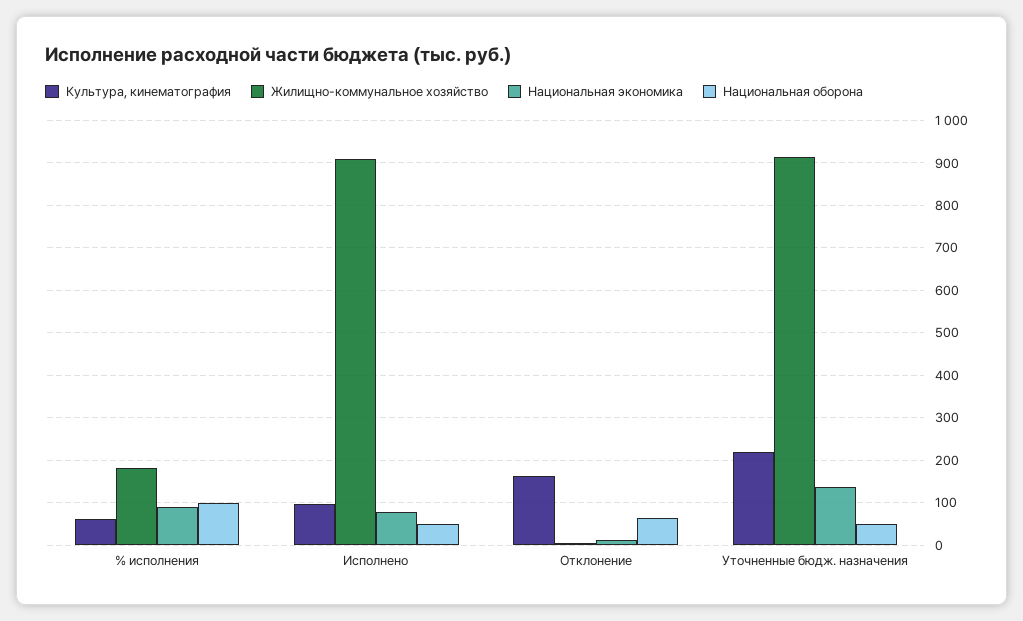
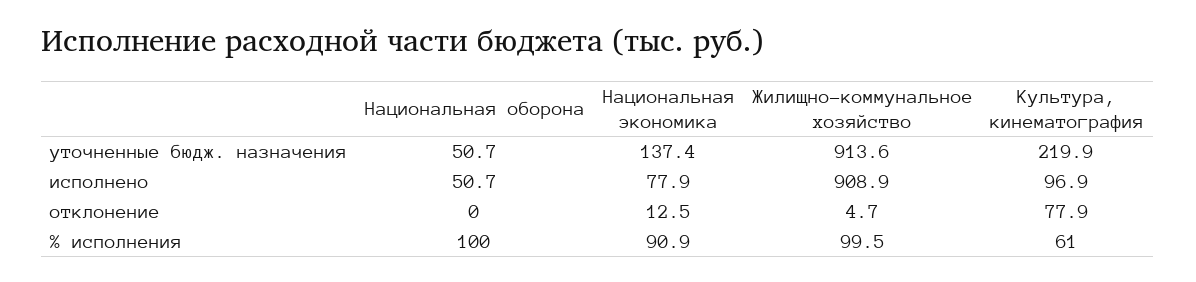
Жилищно-коммунальное хозяйство, % исполнения: 180 -> 99.5
Культура, кинематография, Отклонение: 160 -> 77.9
Национальная оборона, Отклонение: 60 -> 0

